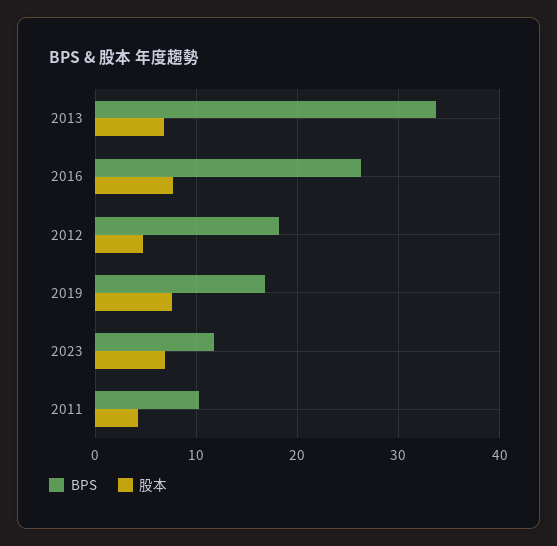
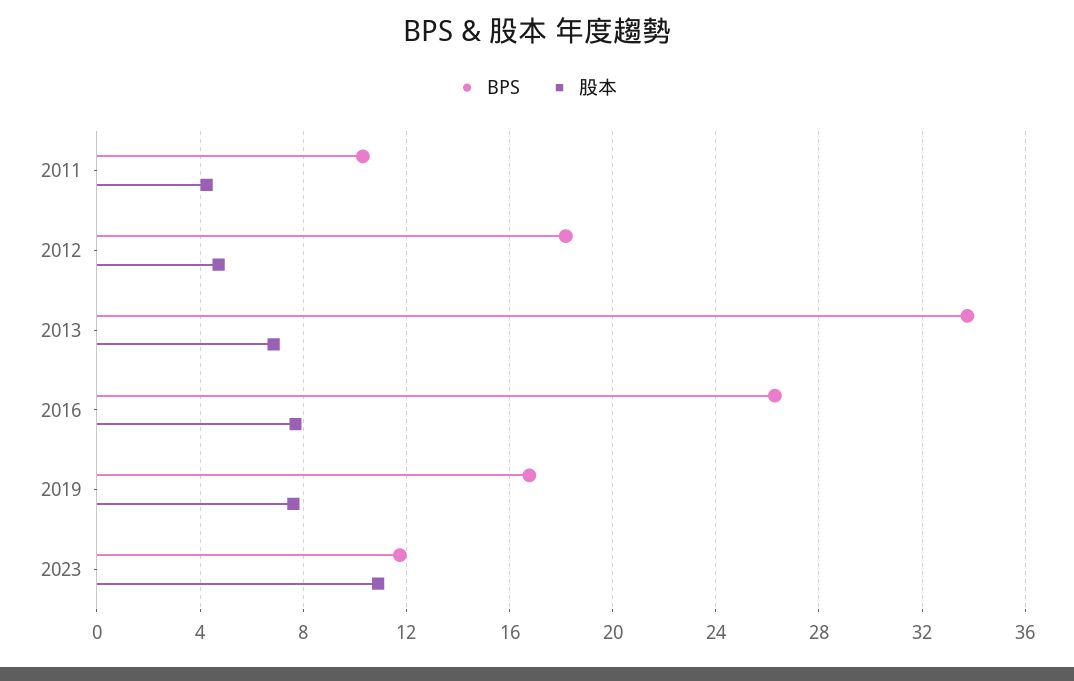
股本, 2023: 7 -> 11

